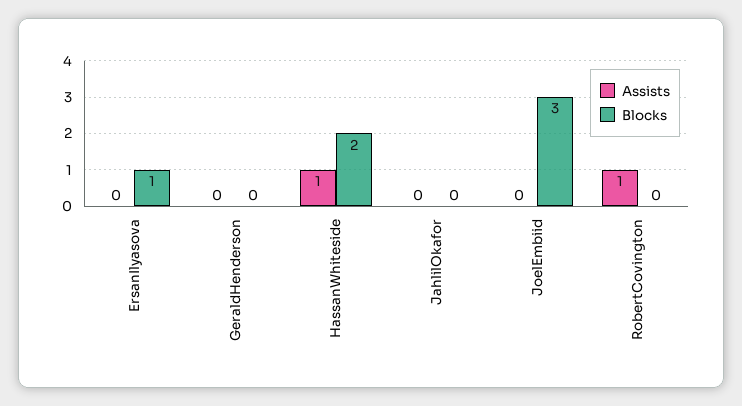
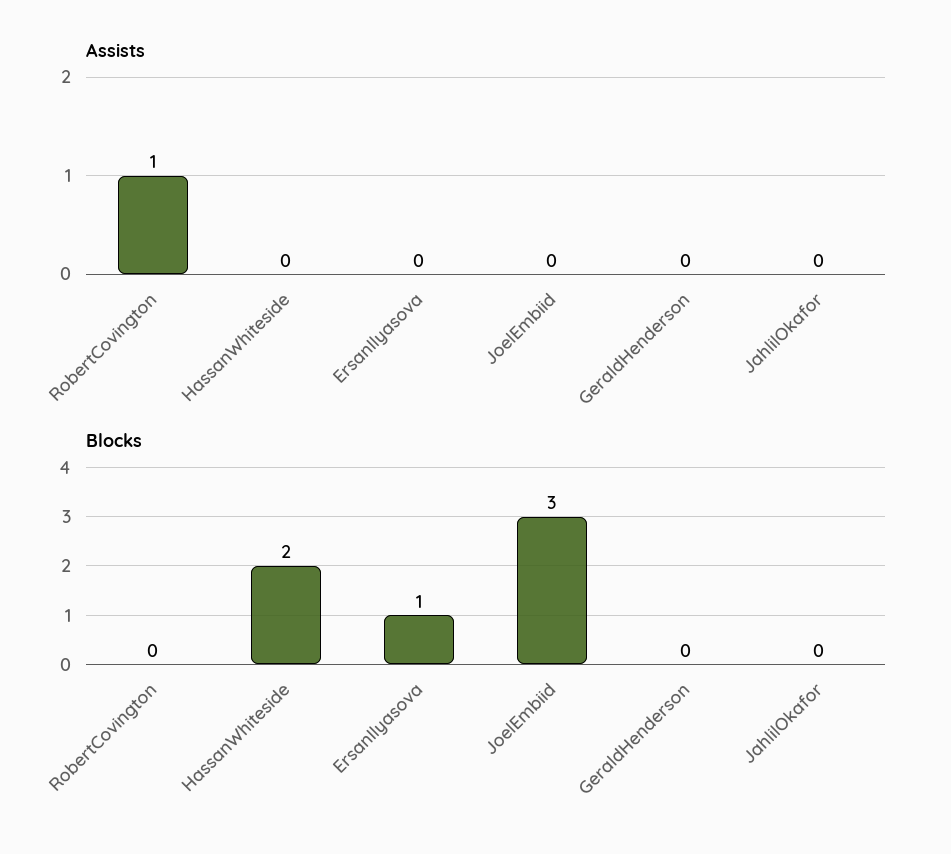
Assists, HassanWhiteside: 1 -> 0

